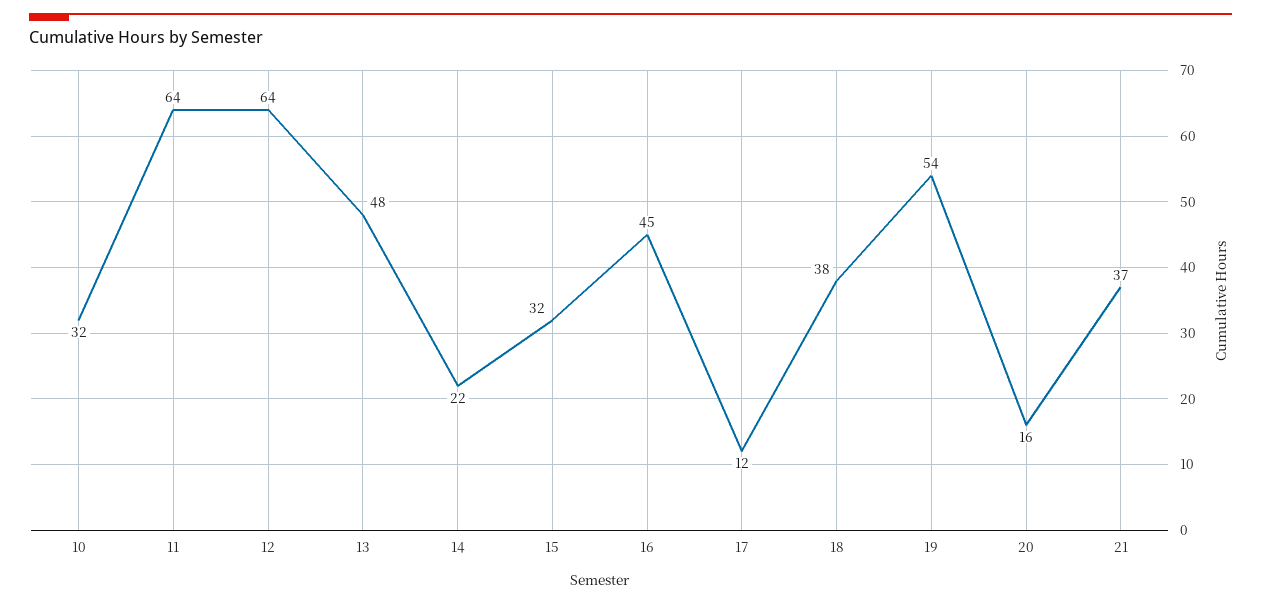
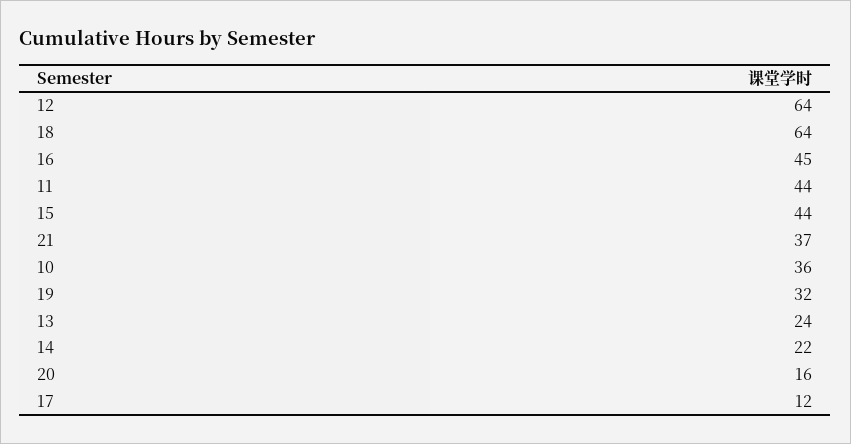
10: 32 -> 36
11: 64 -> 44
13: 48 -> 24
15: 32 -> 44
18: 38 -> 64
19: 54 -> 32

